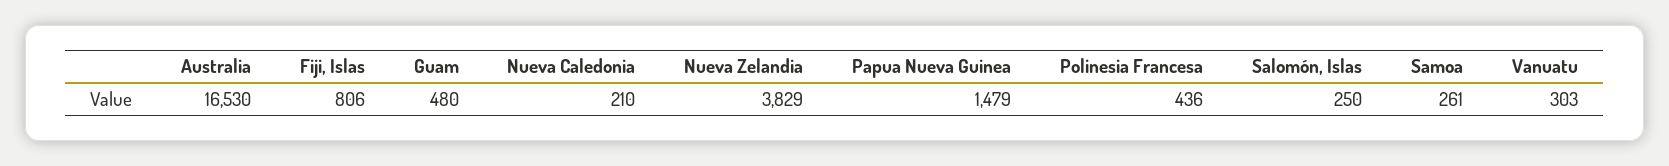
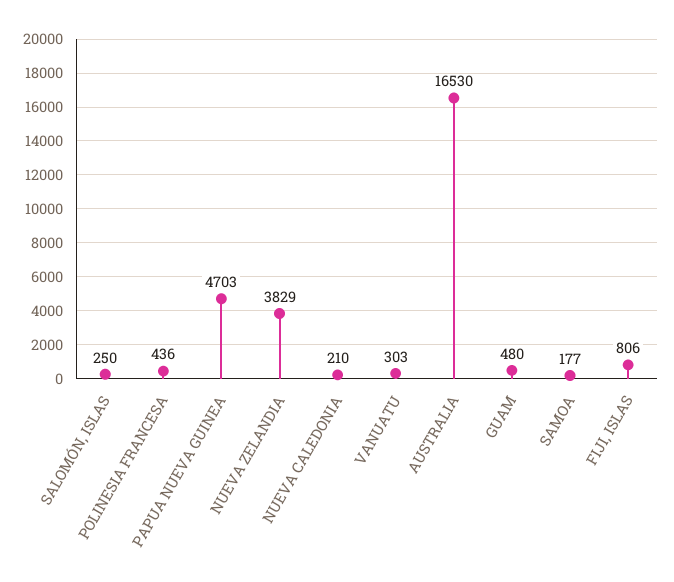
Papua Nueva Guinea: 1479 -> 4703
Samoa: 261 -> 177

